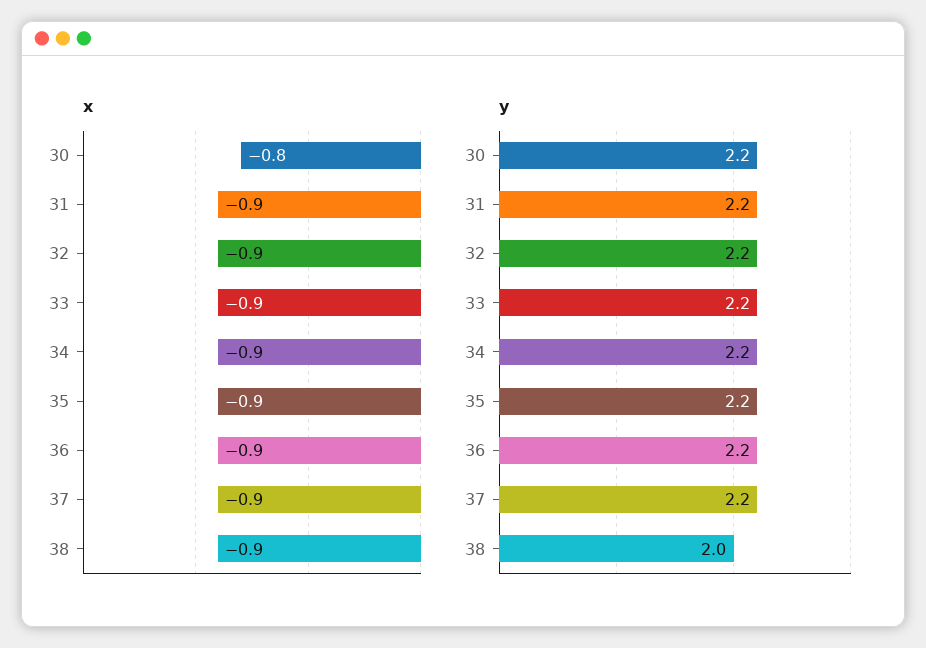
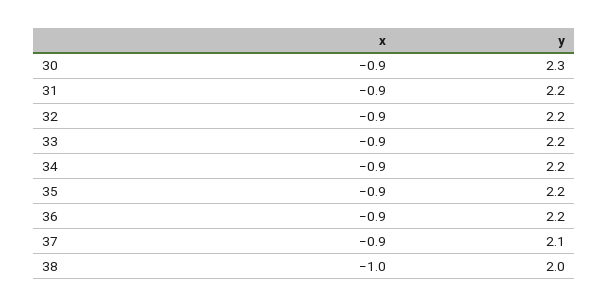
x, 30: -0.8 -> -0.9
x, 38: -0.9 -> -1
y, 30: 2.2 -> 2.3
y, 37: 2.2 -> 2.1

